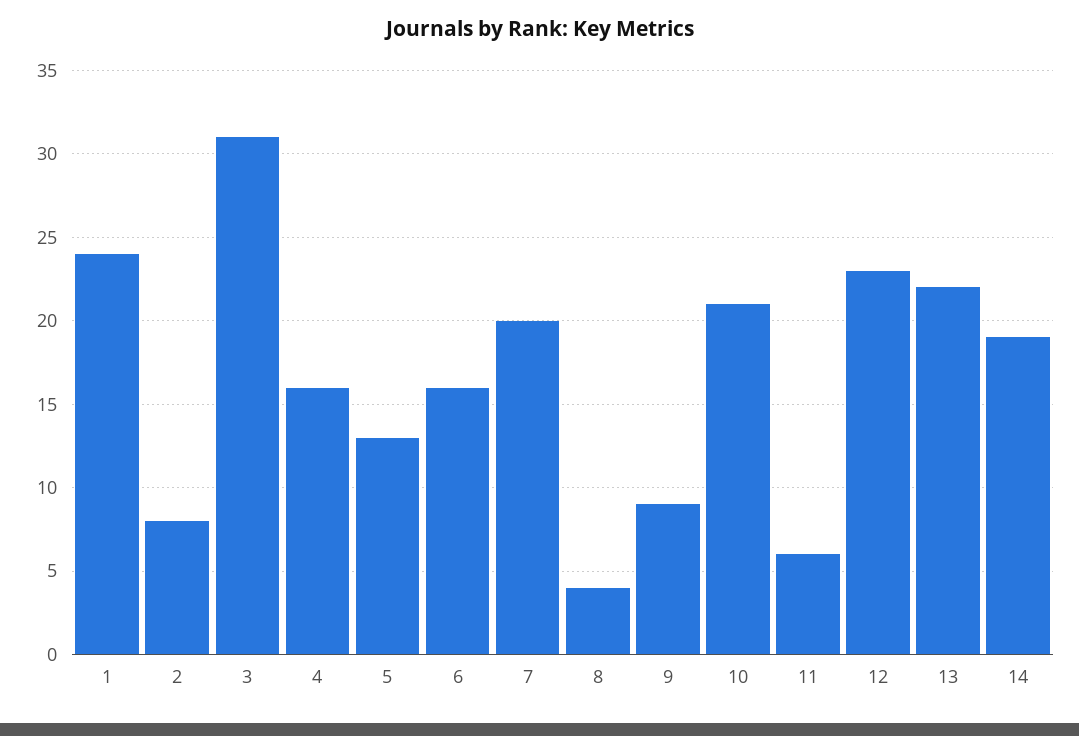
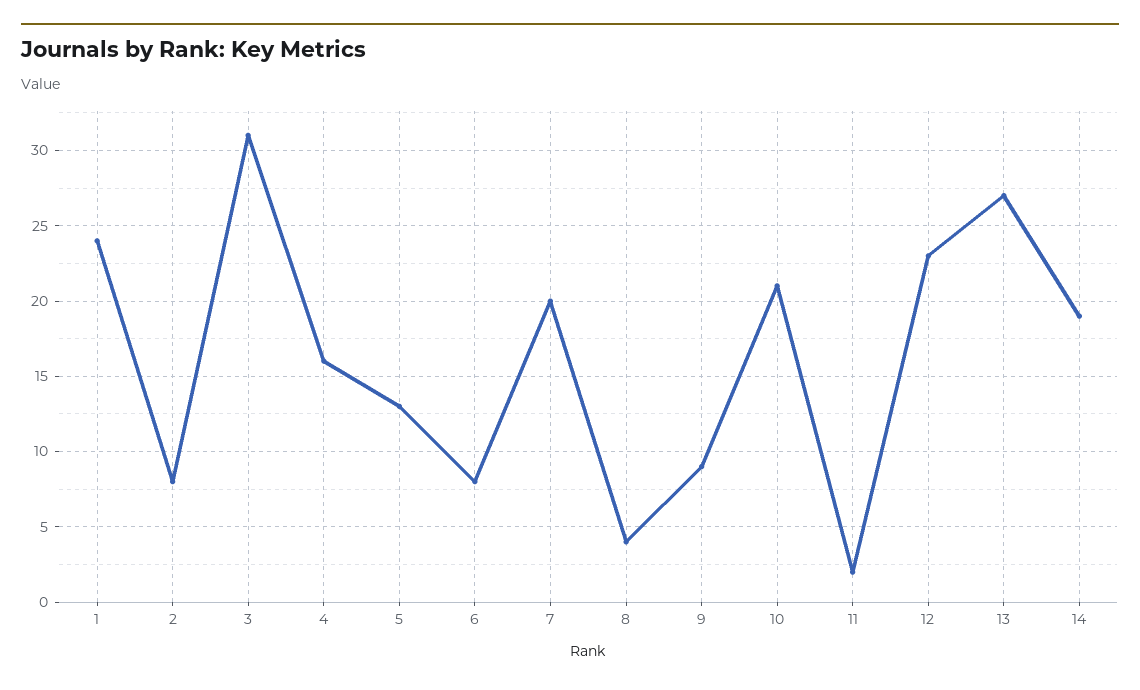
6: 16 -> 8
11: 6 -> 2
13: 22 -> 27

